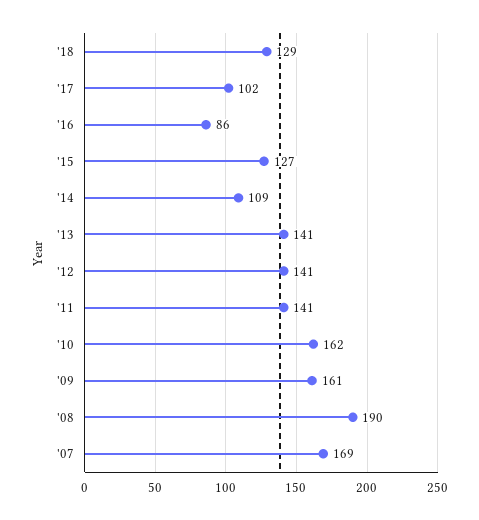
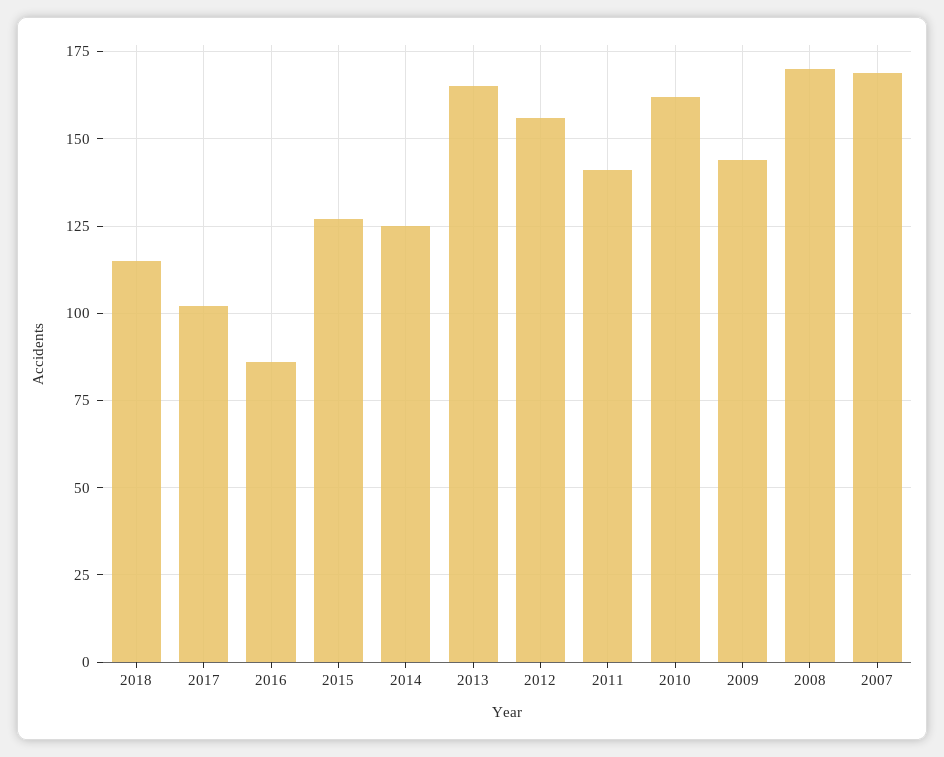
'18: 129 -> 115
'14: 109 -> 125
'13: 141 -> 165
'12: 141 -> 155
'09: 161 -> 145
'08: 190 -> 170

